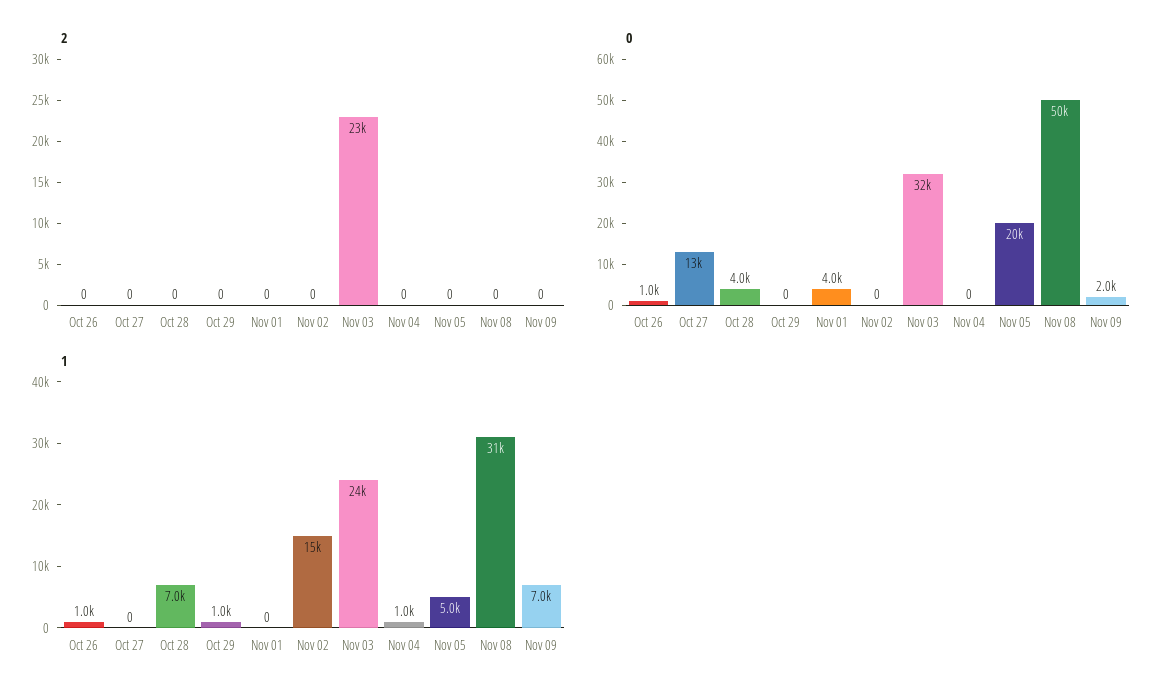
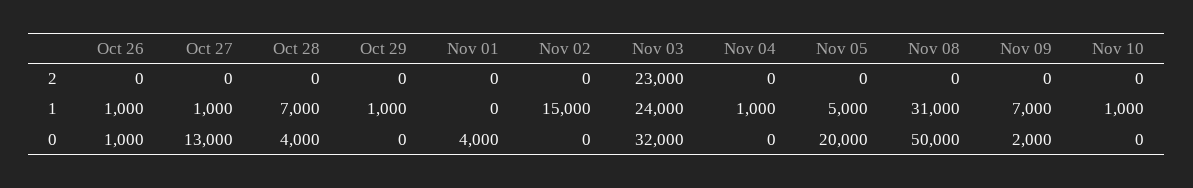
1, Oct 27: 0 -> 1000
2, Nov 10: none -> 0
1, Nov 10: none -> 1000
0, Nov 10: none -> 0

